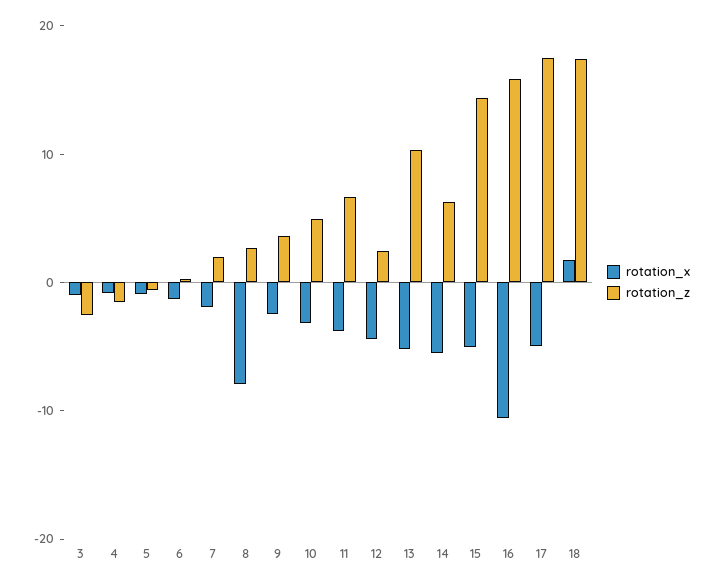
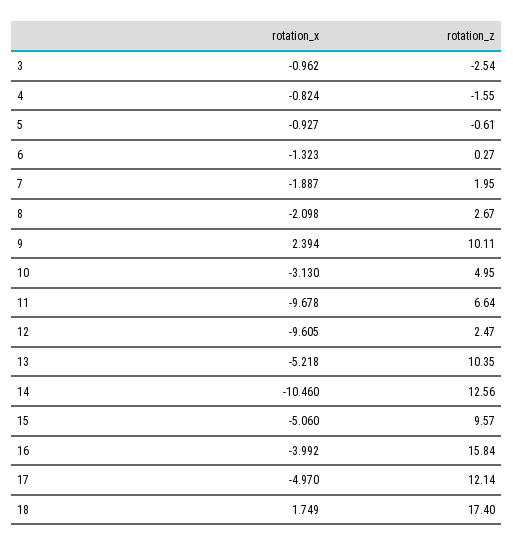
rotation_x, 8: -8 -> -2.098
rotation_x, 9: -2 -> 2.394
rotation_z, 9: 4 -> 10.11
rotation_x, 11: -4 -> -9.678
rotation_x, 12: -4 -> -9.605
rotation_x, 14: -6 -> -10.46
rotation_z, 14: 6 -> 12.56
rotation_z, 15: 14 -> 9.57
rotation_x, 16: -10 -> -3.992
rotation_z, 17: 18 -> 12.14

